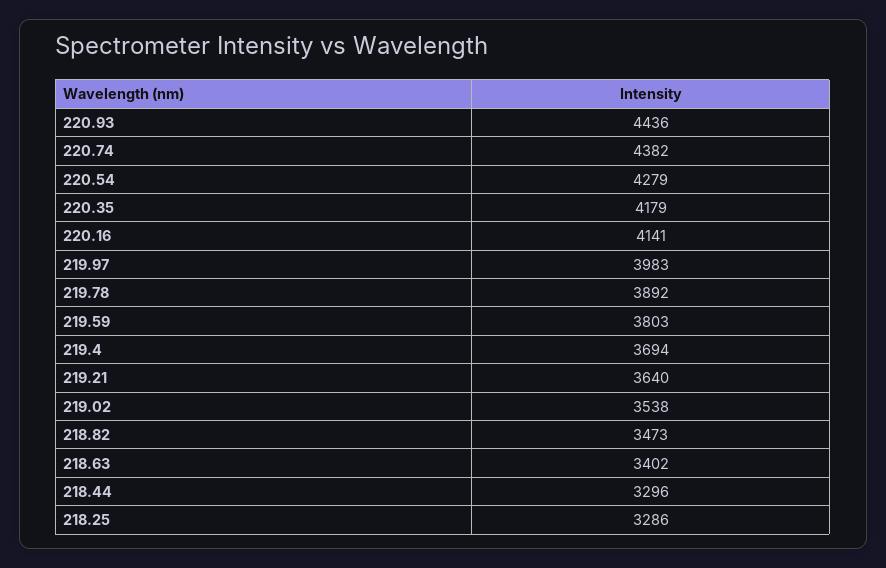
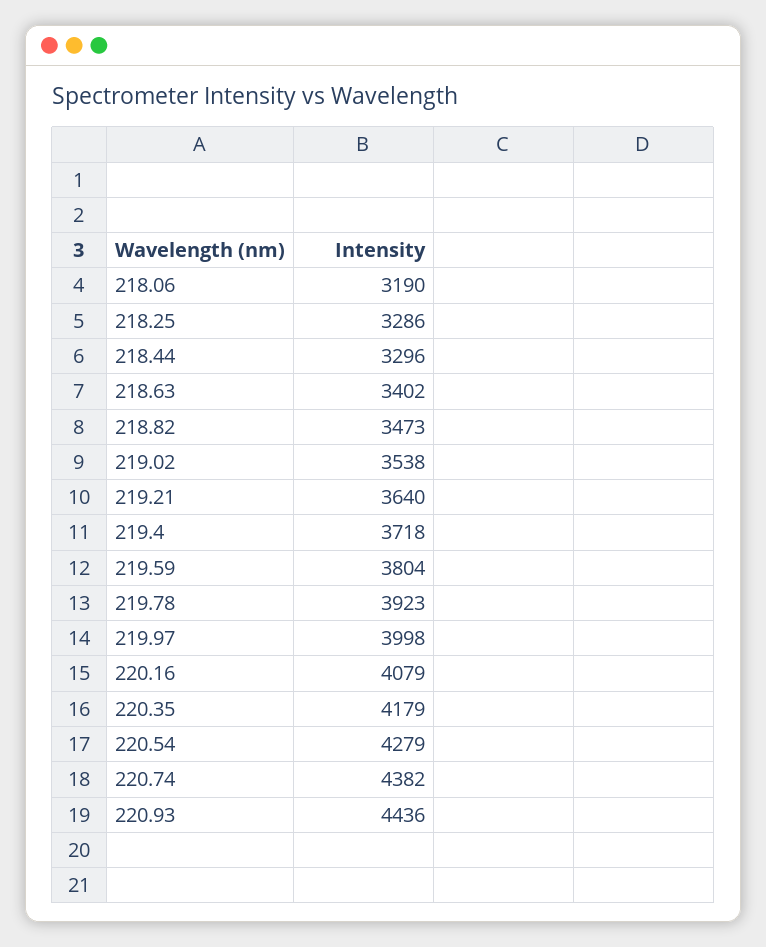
220.16: 4141 -> 4079
219.97: 3983 -> 3998
219.78: 3892 -> 3923
219.59: 3803 -> 3804
219.4: 3694 -> 3718
218.06: none -> 3190

